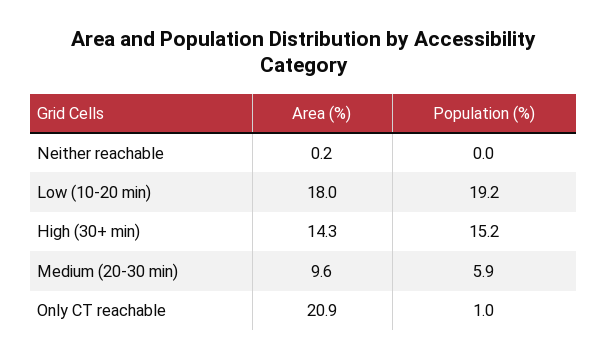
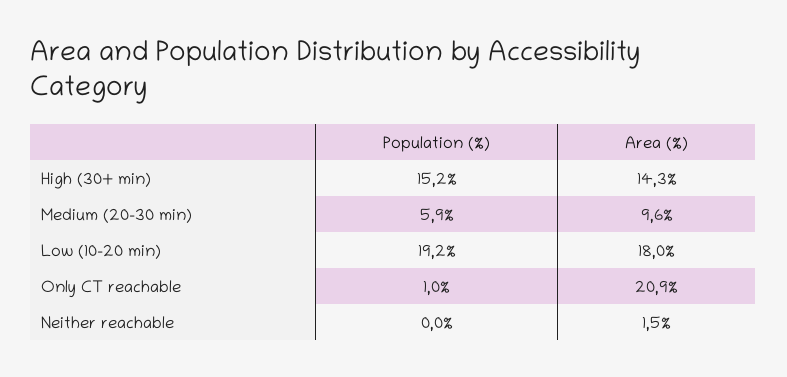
Area (%), Neither reachable: 0.2 -> 1.5

